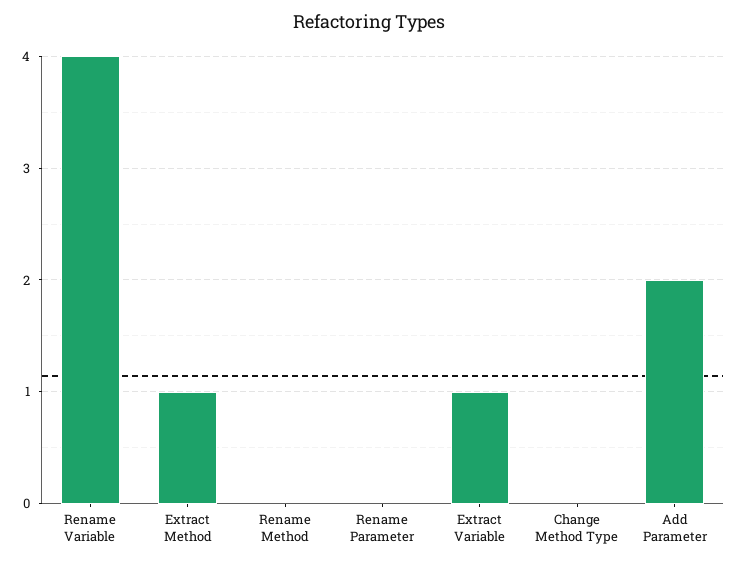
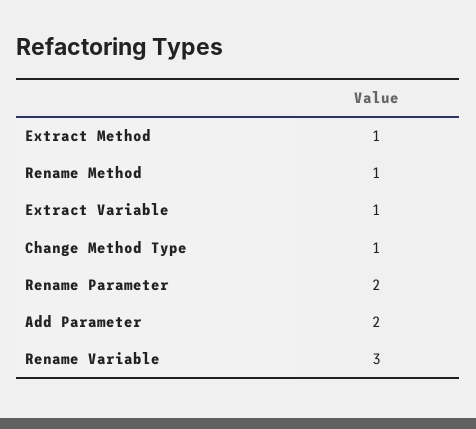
Rename Variable: 4 -> 3
Rename Method: 0 -> 1
Rename Parameter: 0 -> 2
Change Method Type: 0 -> 1

